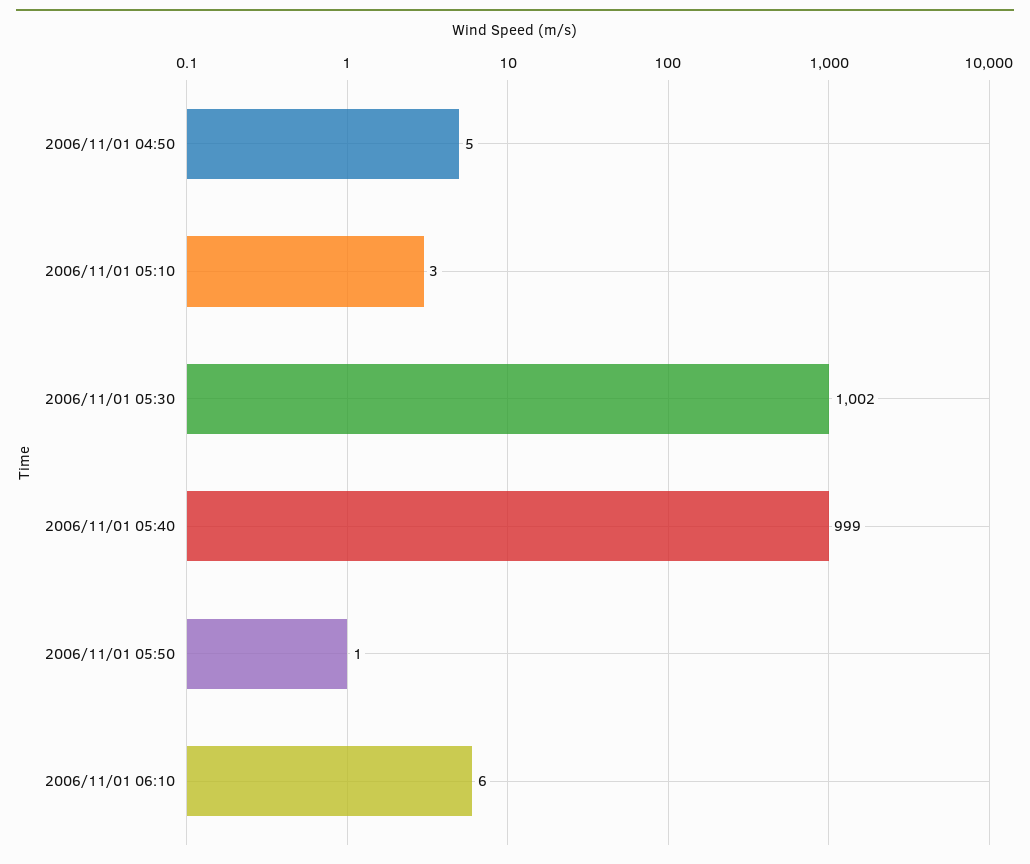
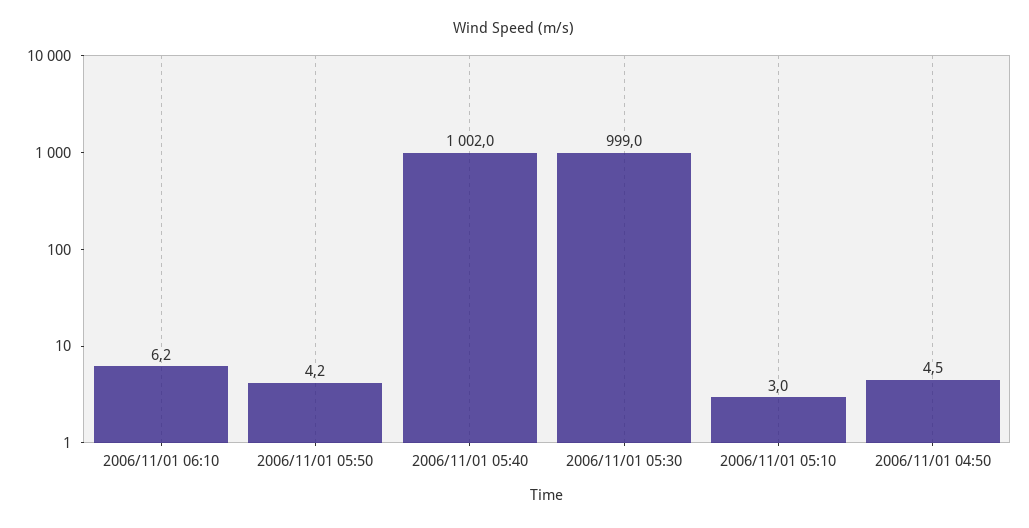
2006/11/01 05:30: 1002 -> 999
2006/11/01 05:40: 999 -> 1002
2006/11/01 05:50: 1 -> 4.2

